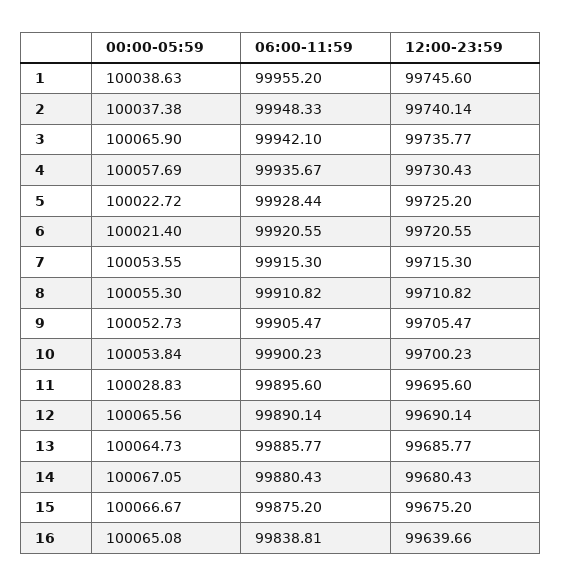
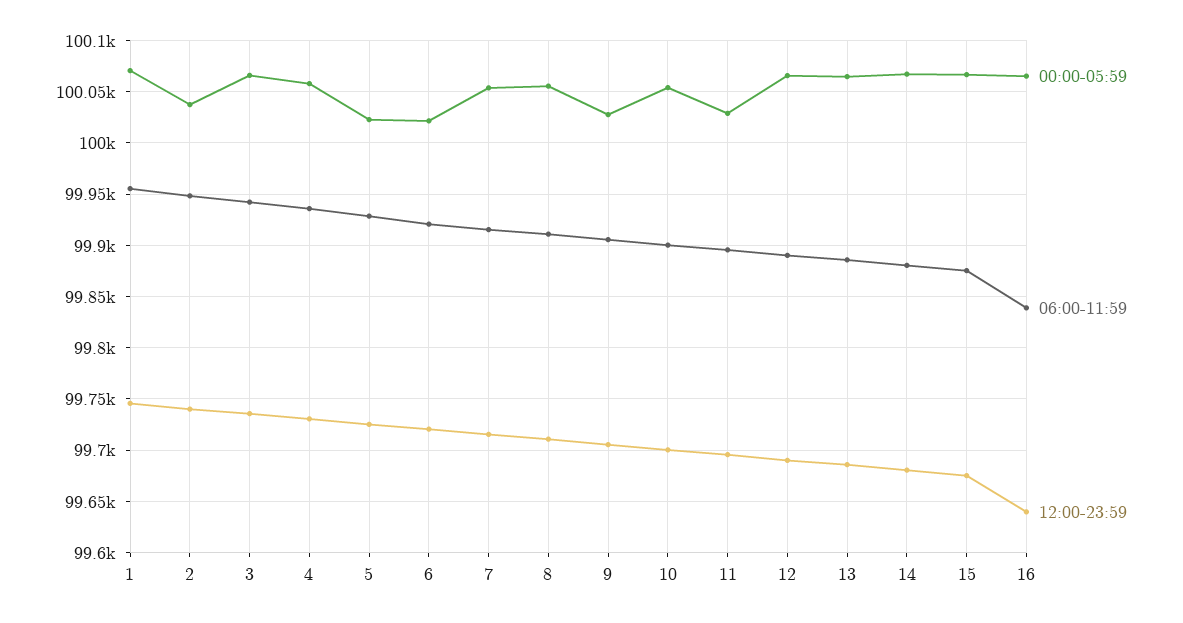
00:00-05:59, 1: 100038.63 -> 100070
00:00-05:59, 9: 100052.73 -> 100030

